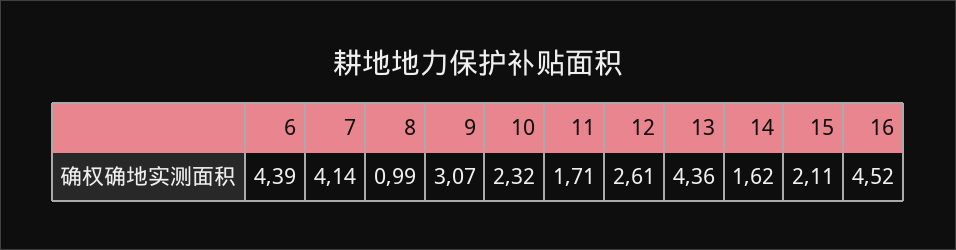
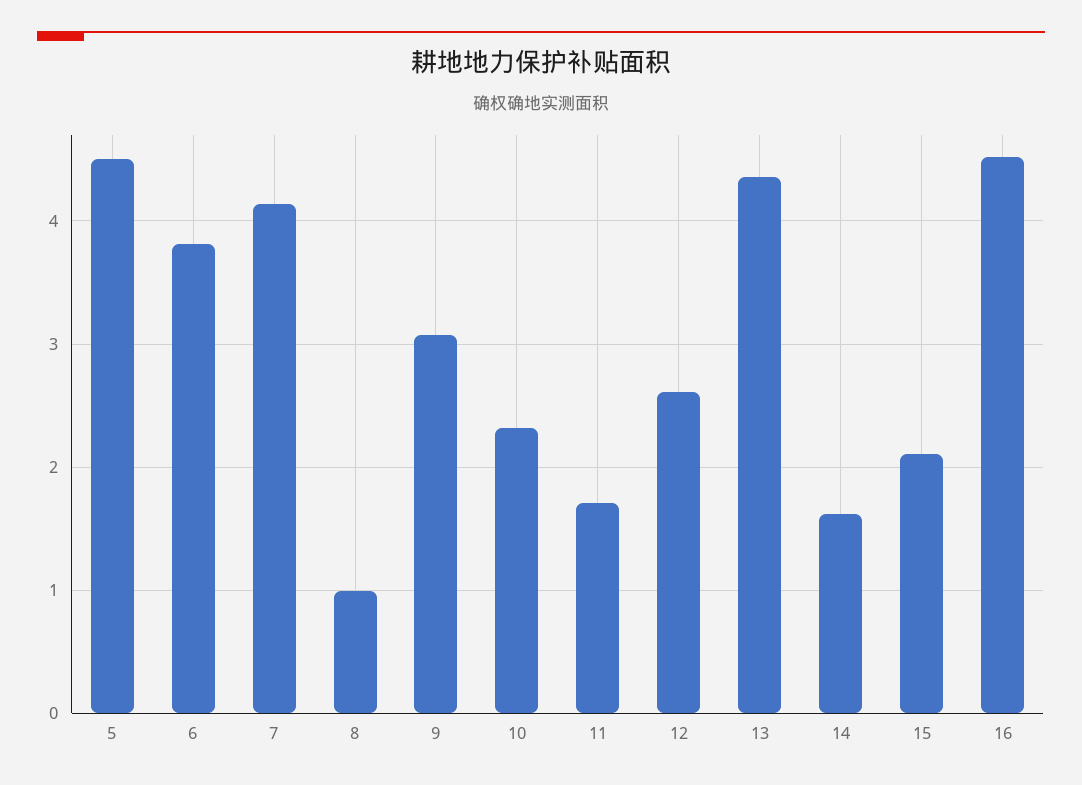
6: 4.39 -> 3.8
5: none -> 4.5

